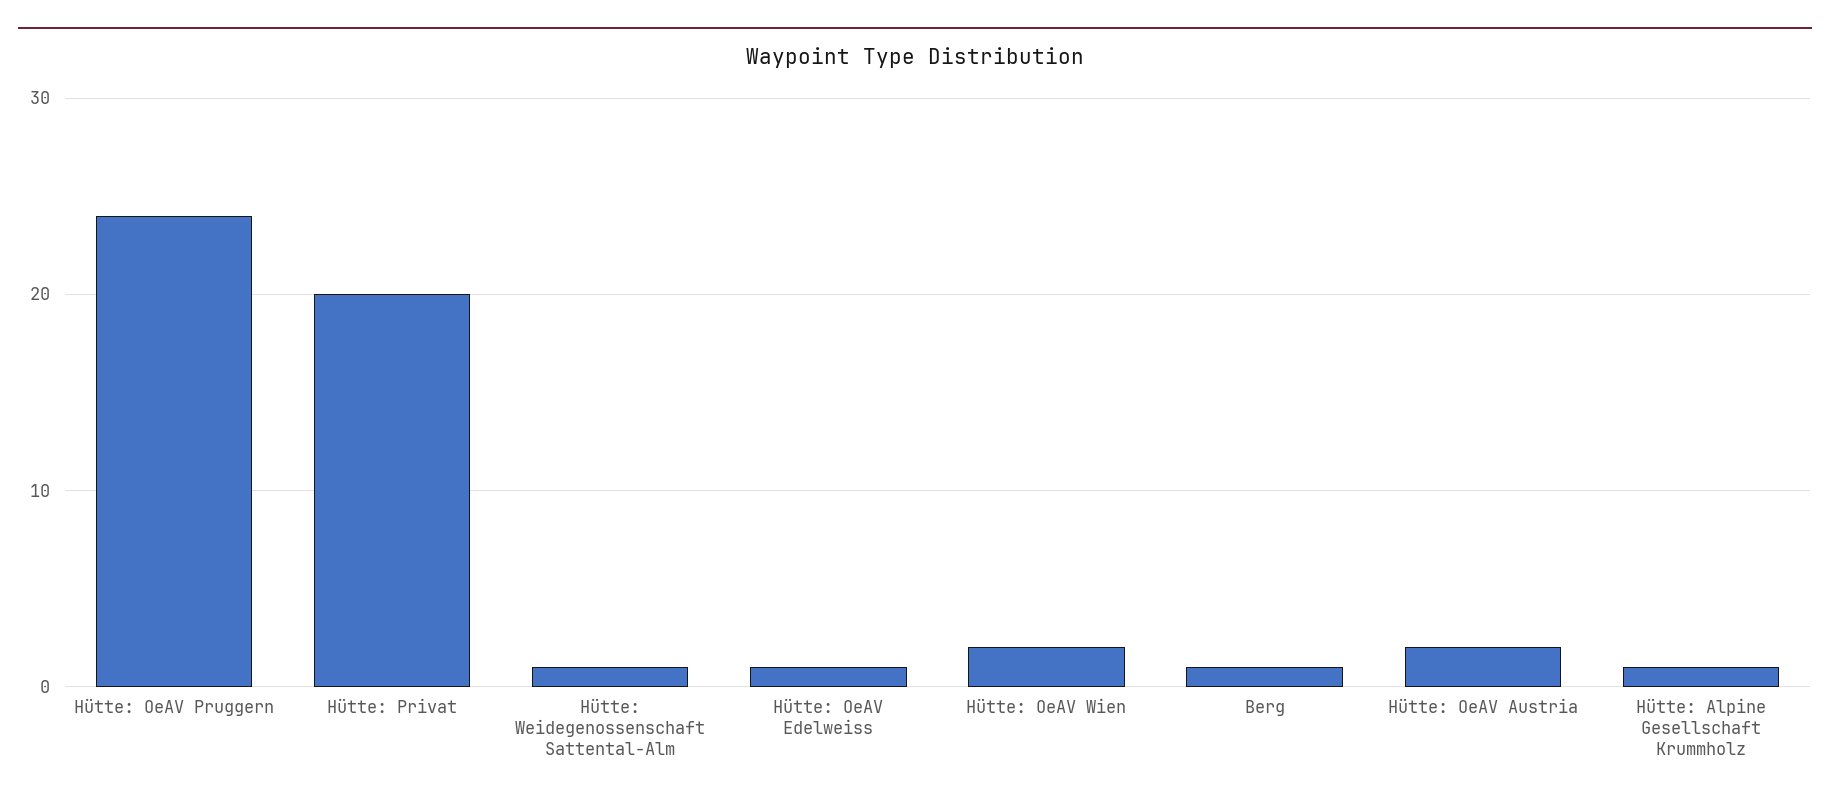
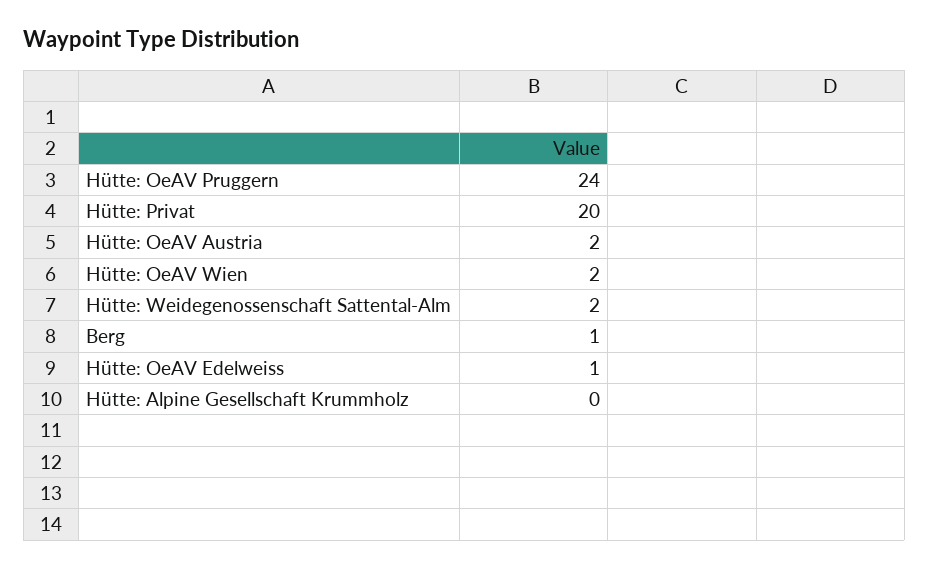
Hütte: Weidegenossenschaft Sattental-Alm: 1 -> 2
Hütte: Alpine Gesellschaft Krummholz: 1 -> 0

